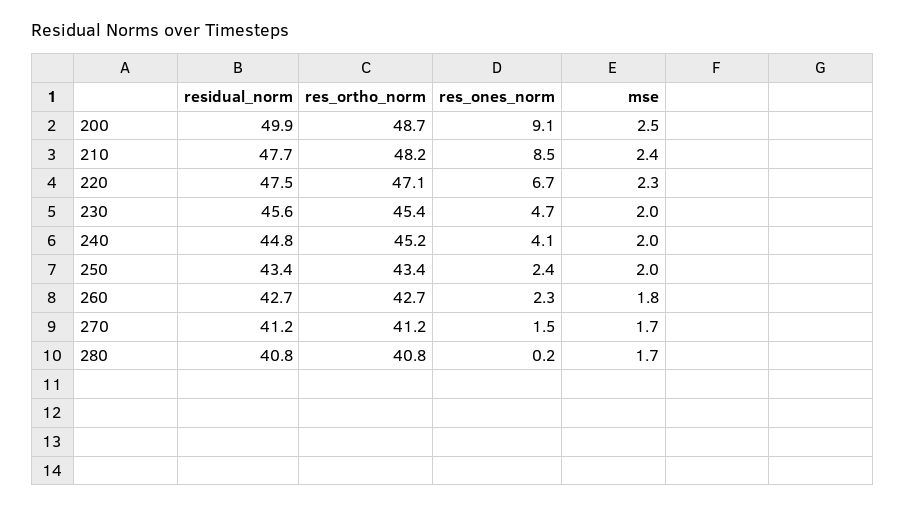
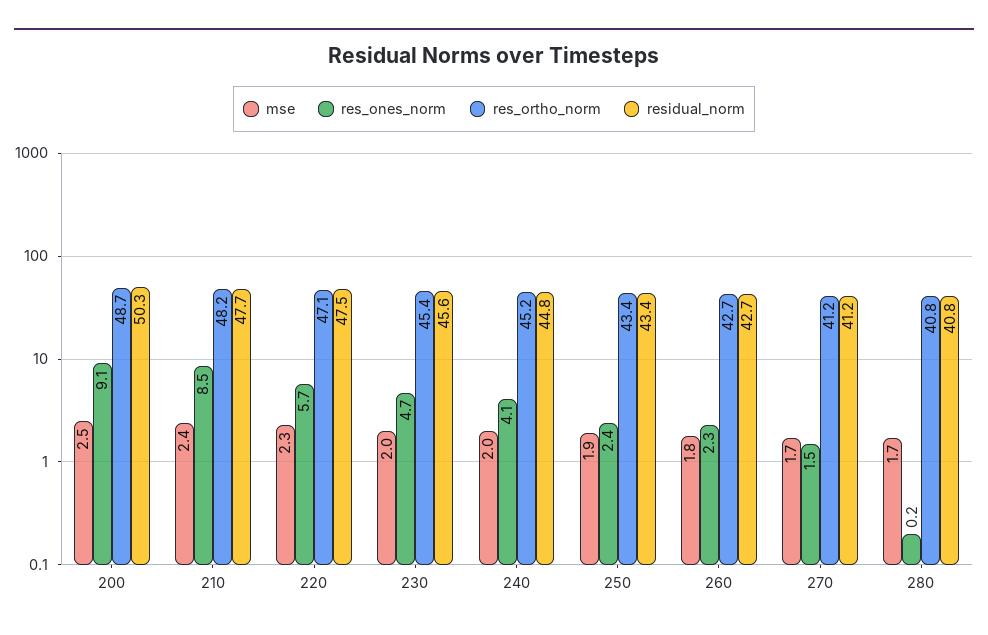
residual_norm, 200: 49.9 -> 50.3
res_ones_norm, 220: 6.7 -> 5.7
mse, 250: 2 -> 1.9

